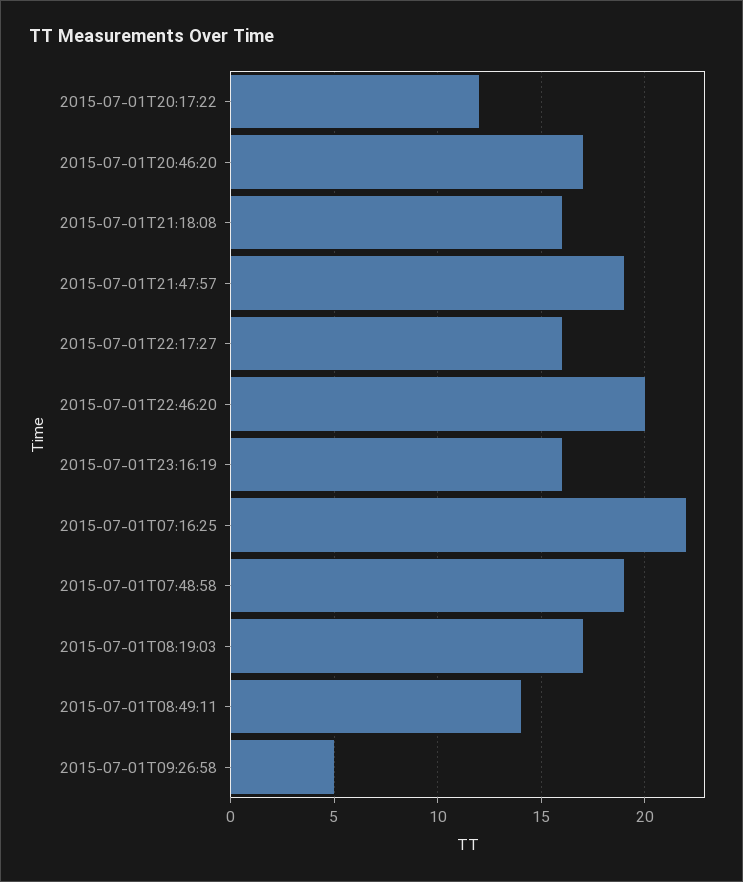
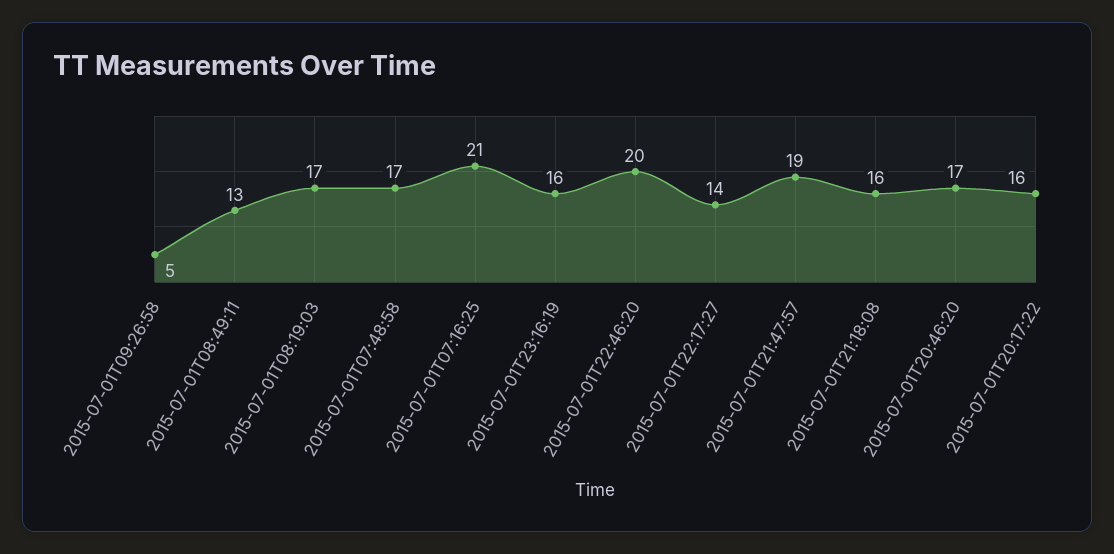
2015-07-01T20:17:22: 12 -> 16
2015-07-01T22:17:27: 16 -> 14
2015-07-01T07:16:25: 22 -> 21
2015-07-01T07:48:58: 19 -> 17
2015-07-01T08:49:11: 14 -> 13

